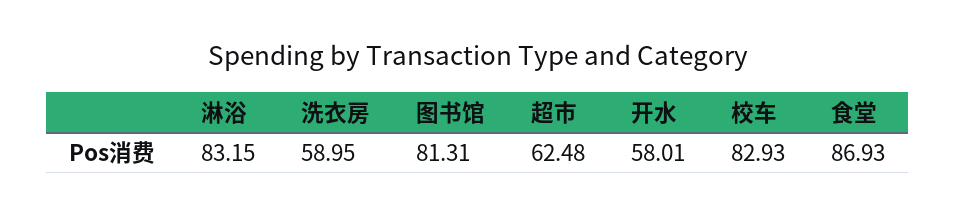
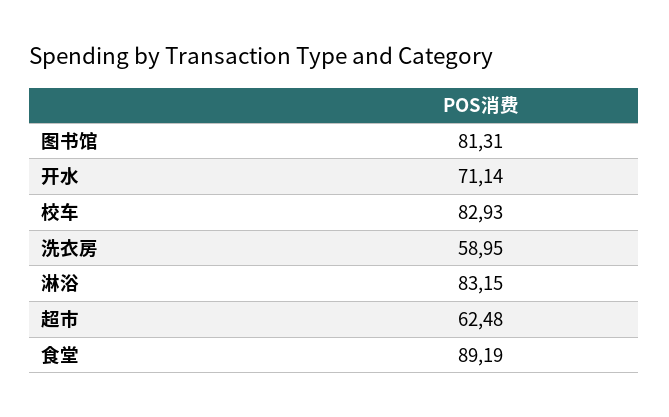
开水: 58.01 -> 71.14
食堂: 86.93 -> 89.19

